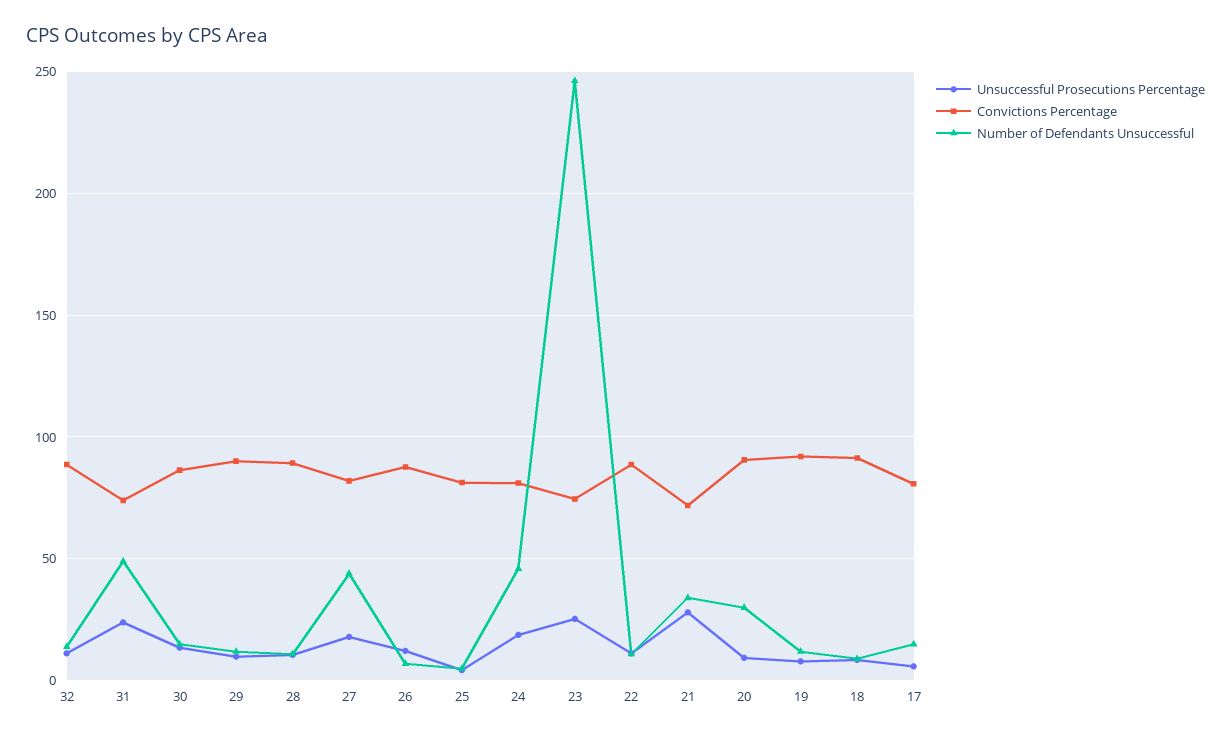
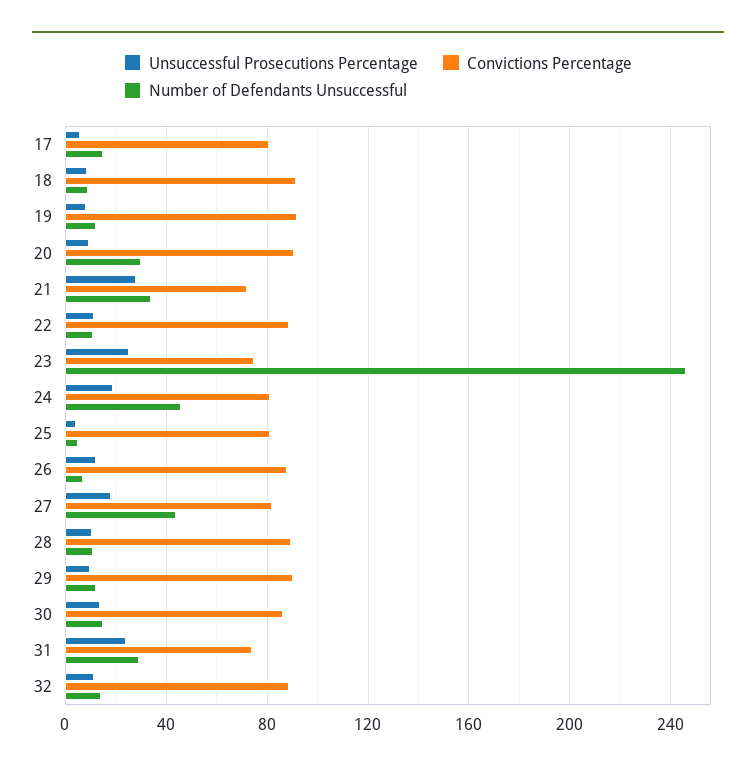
Number of Defendants Unsuccessful, 31: 50 -> 30

